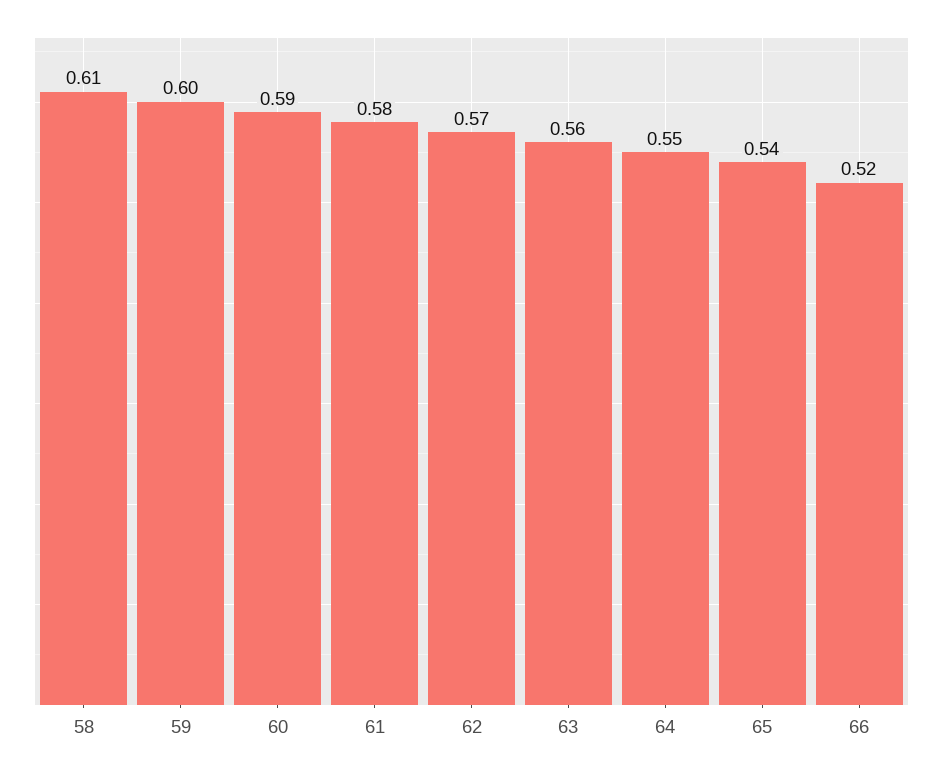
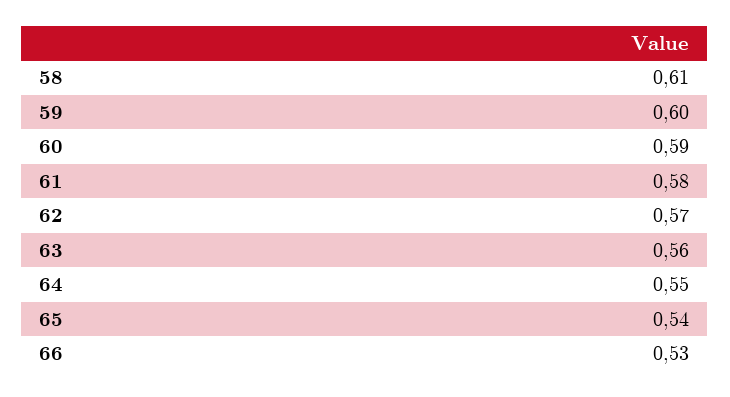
66: 0.52 -> 0.53

